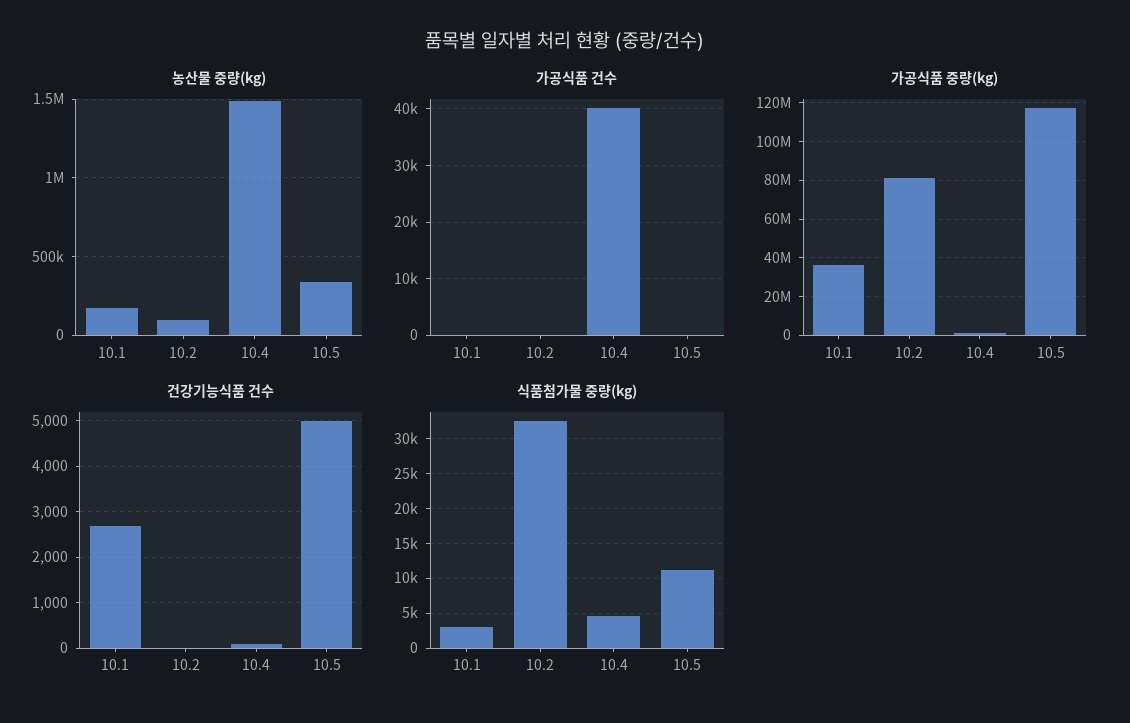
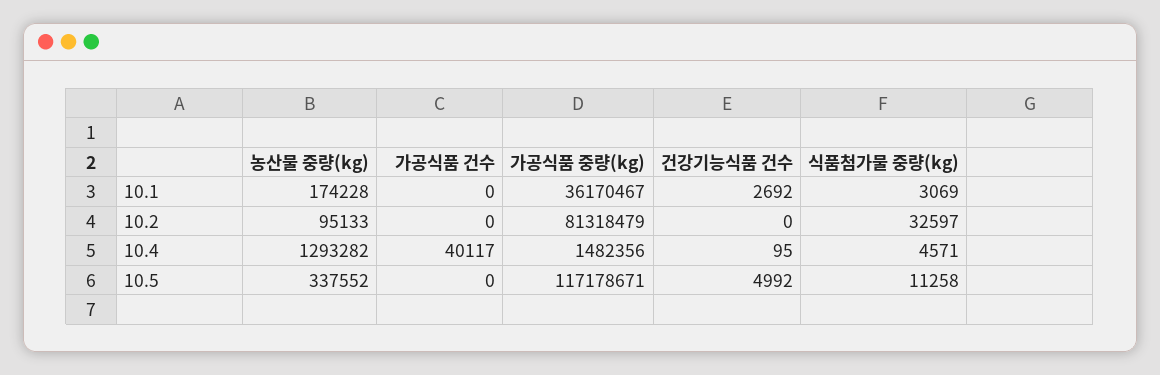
농산물 중량(kg), 10.4: 1500000 -> 1293282

